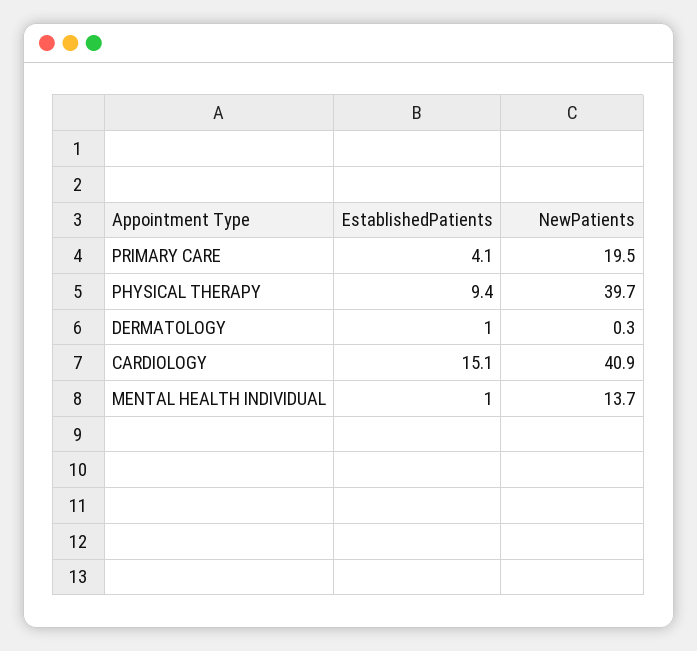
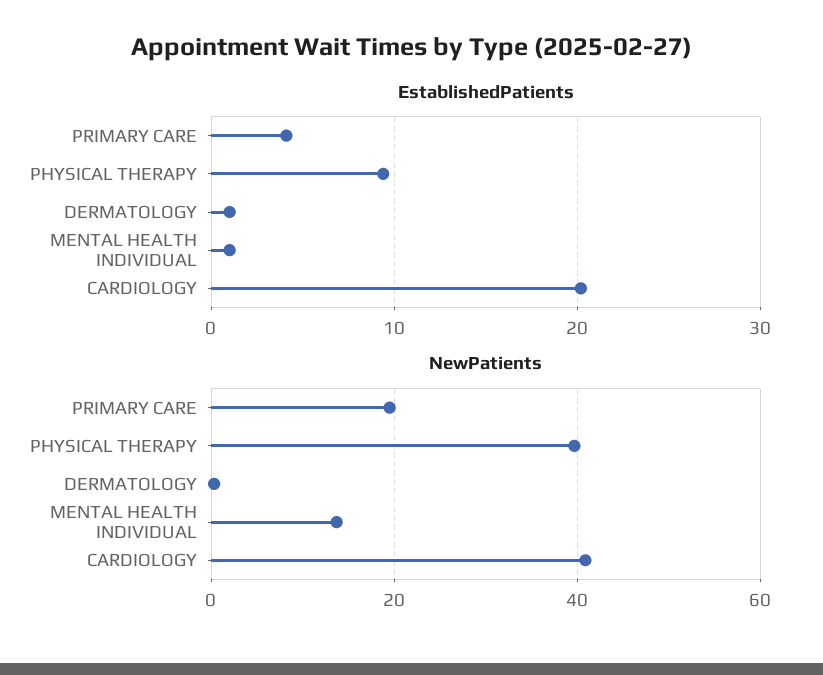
EstablishedPatients, CARDIOLOGY: 15.1 -> 20

